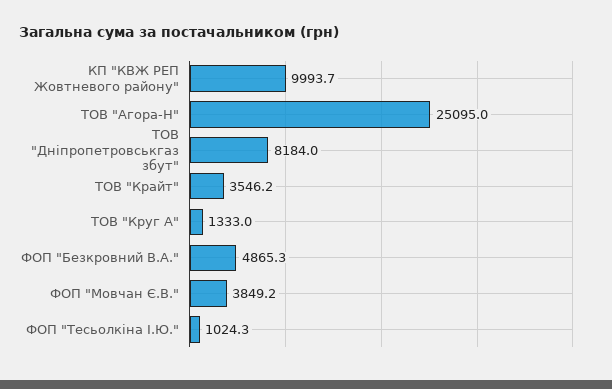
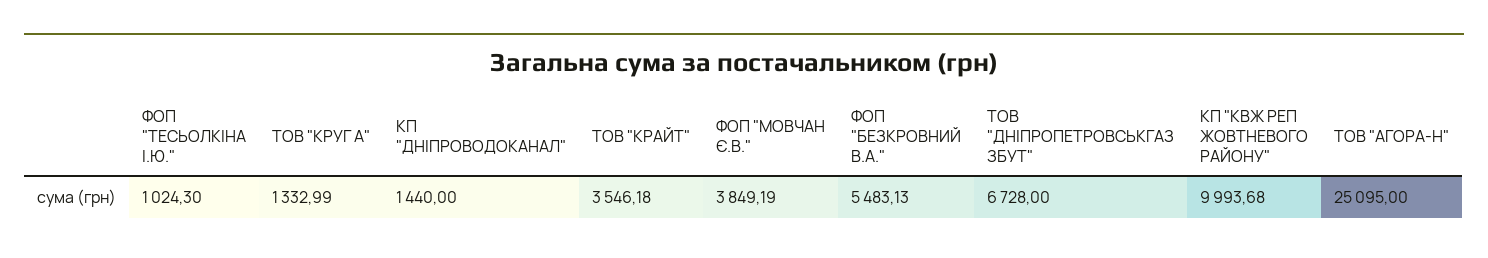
ТОВ "Дніпропетровськгаз збут": 8184 -> 6728
ФОП "Безкровний В.А.": 4865.3 -> 5483.13
КП "ДНІПРОВОДОКАНАЛ": none -> 1440

